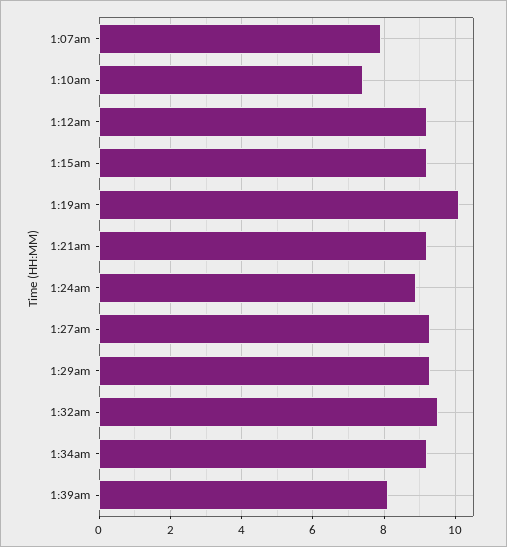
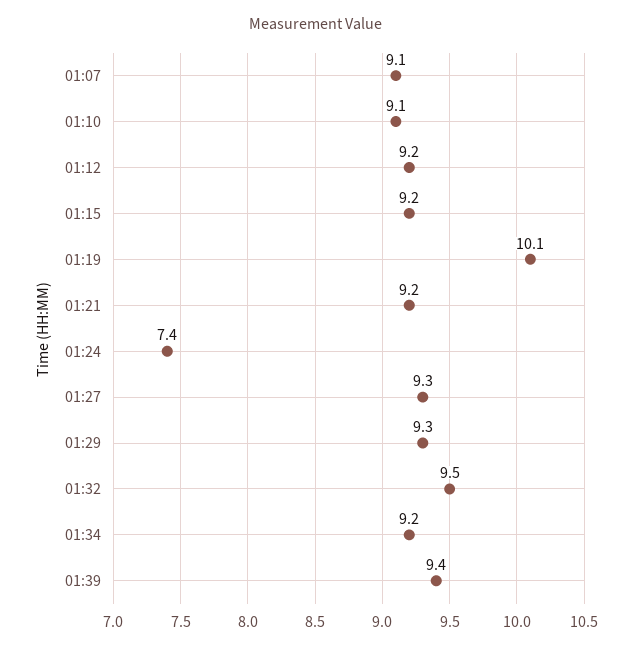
1:07am: 8 -> 9.1
1:10am: 7.5 -> 9.1
1:24am: 9 -> 7.4
1:39am: 8 -> 9.4

